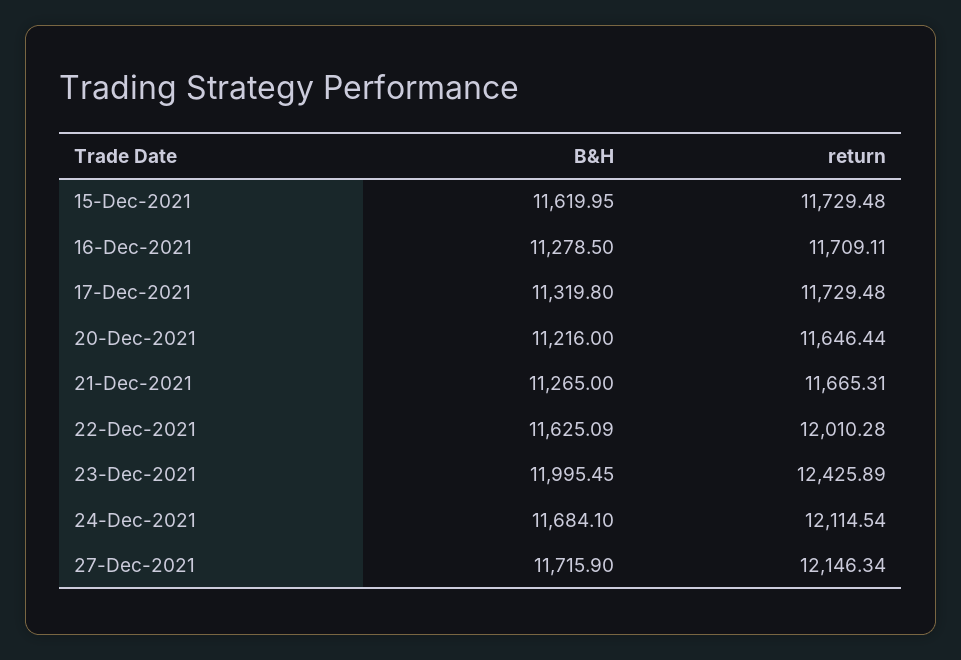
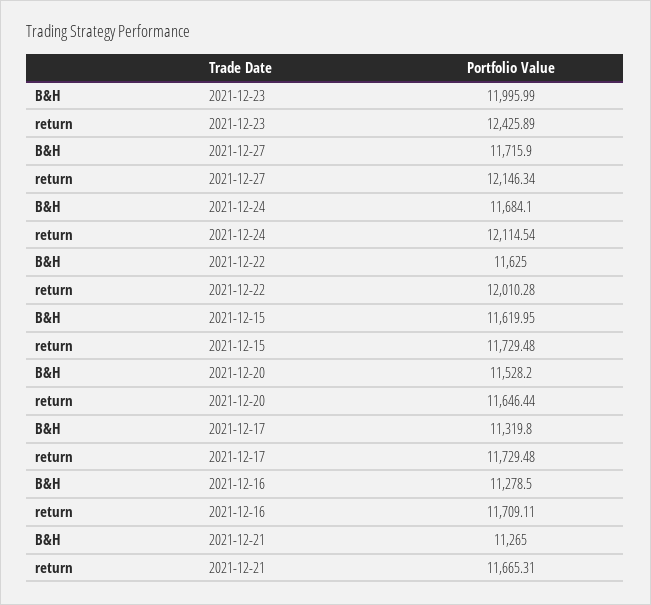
B&H, 20-Dec-2021: 11216 -> 11528.2
B&H, 22-Dec-2021: 11625.09 -> 11625
B&H, 23-Dec-2021: 11995.45 -> 11995.99

